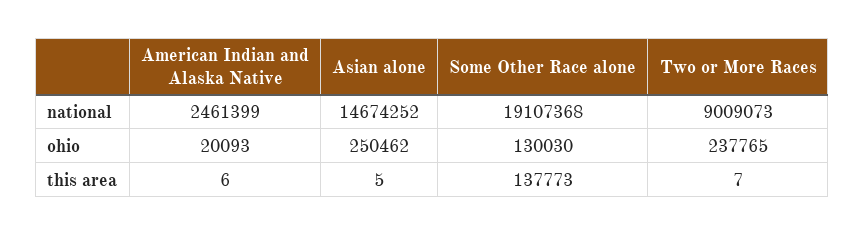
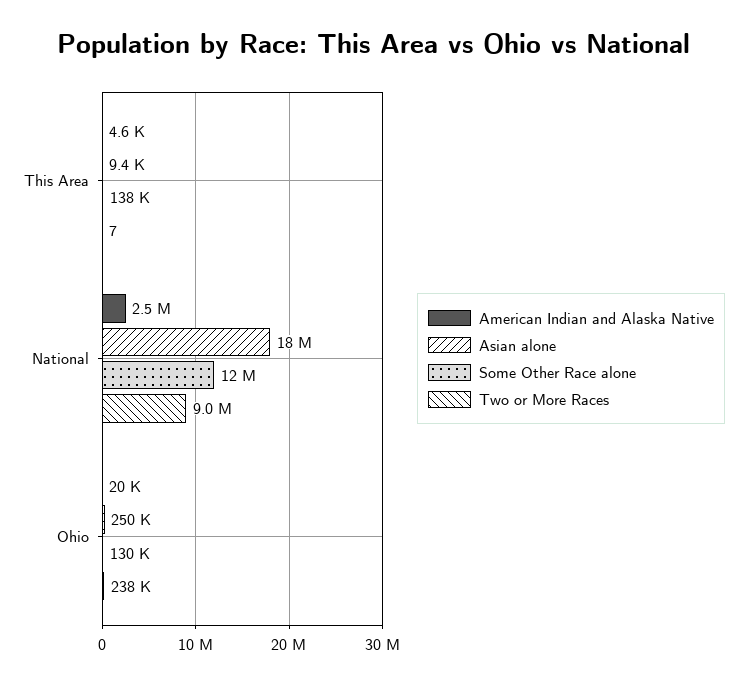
Asian alone, national: 14674252 -> 18000000
Some Other Race alone, national: 19107368 -> 12000000
American Indian and Alaska Native, this area: 6 -> 4600
Asian alone, this area: 5 -> 9400

